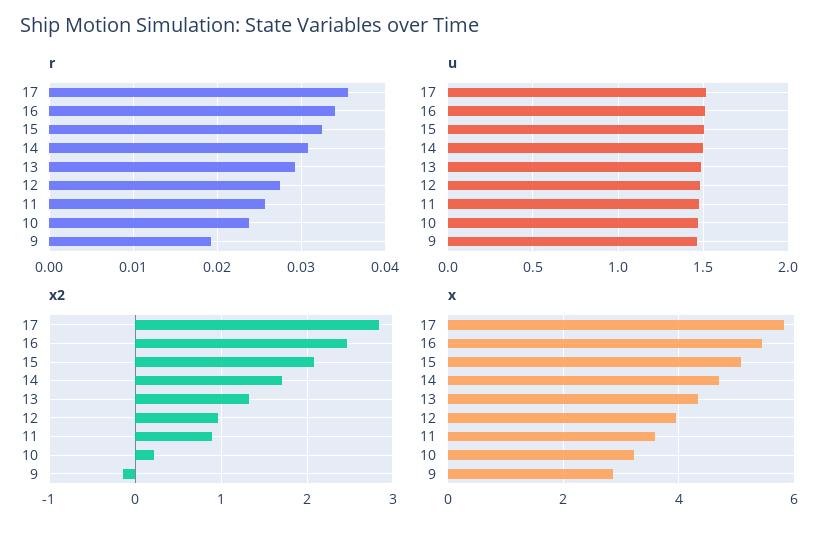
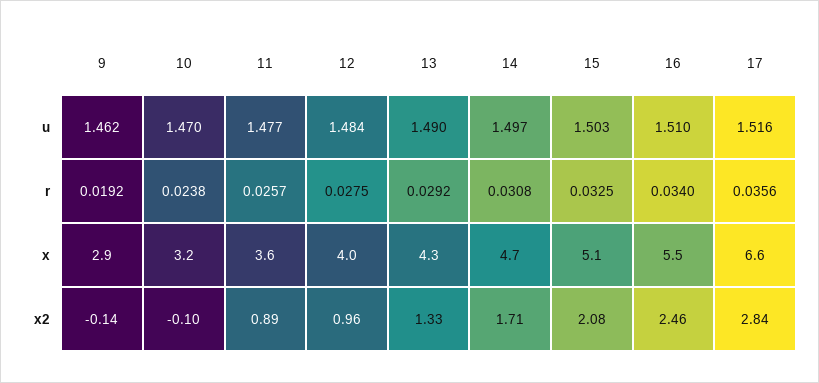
x2, 10: 0.2 -> -0.1
x, 17: 5.8 -> 6.6

